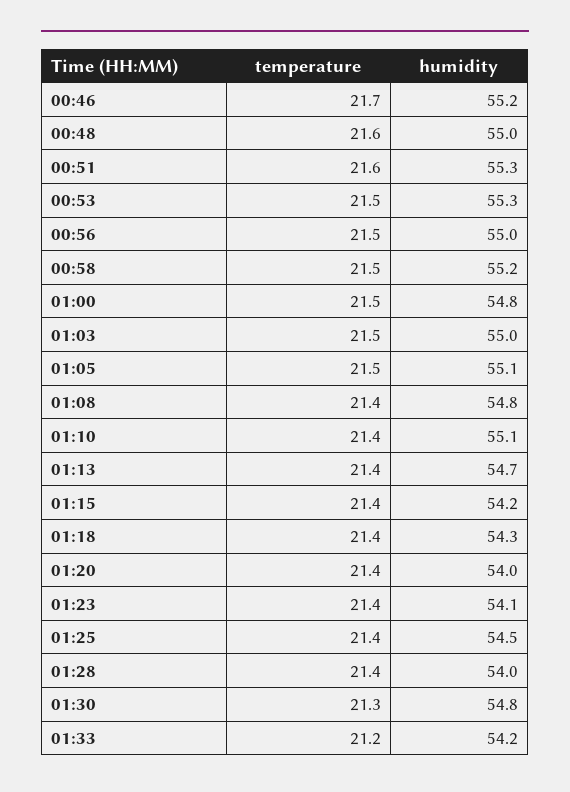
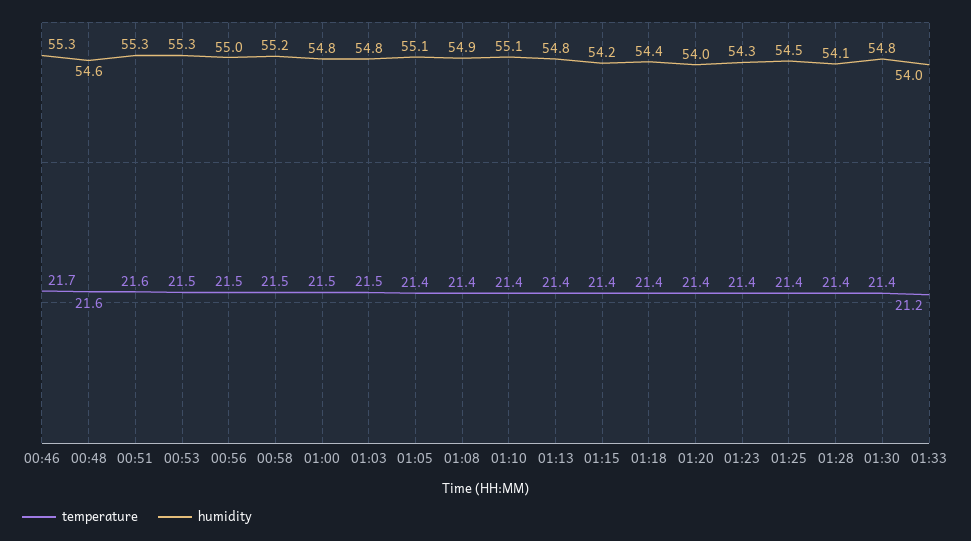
humidity, 00:46: 55.2 -> 55.3
humidity, 00:48: 55 -> 54.6
humidity, 01:03: 55 -> 54.8
temperature, 01:05: 21.5 -> 21.4
humidity, 01:08: 54.8 -> 54.9
humidity, 01:13: 54.7 -> 54.8
humidity, 01:18: 54.3 -> 54.4
humidity, 01:23: 54.1 -> 54.3
humidity, 01:28: 54 -> 54.1
temperature, 01:30: 21.3 -> 21.4
humidity, 01:33: 54.2 -> 54

